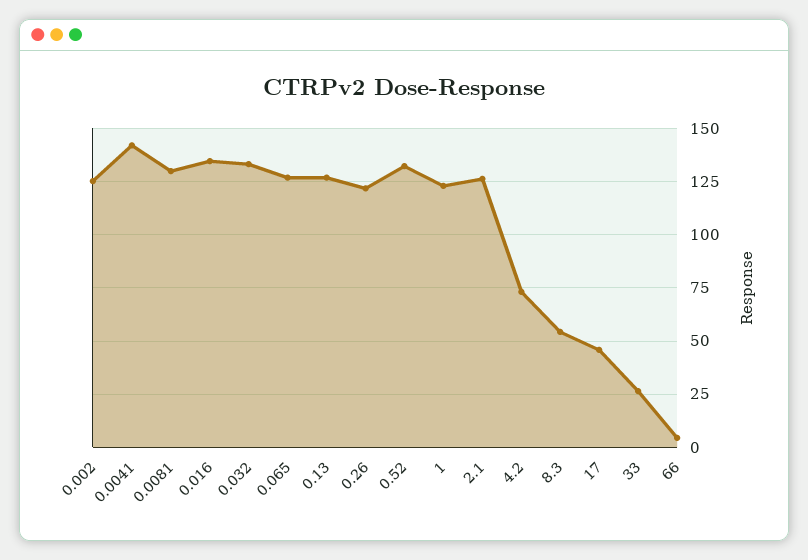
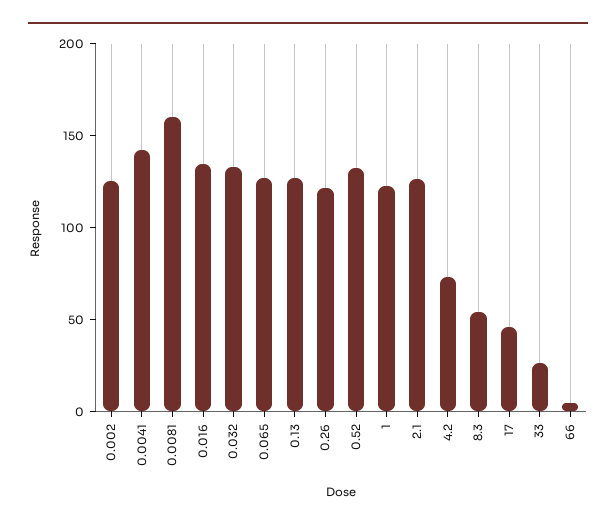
0.0081: 130 -> 160

